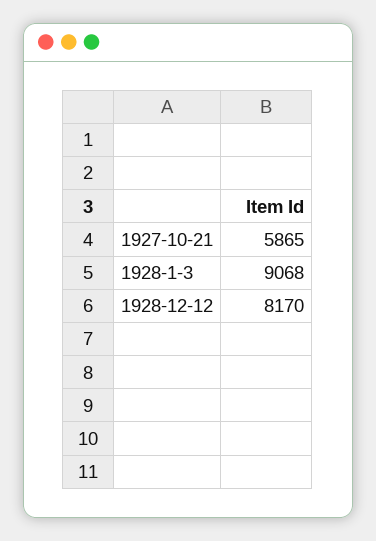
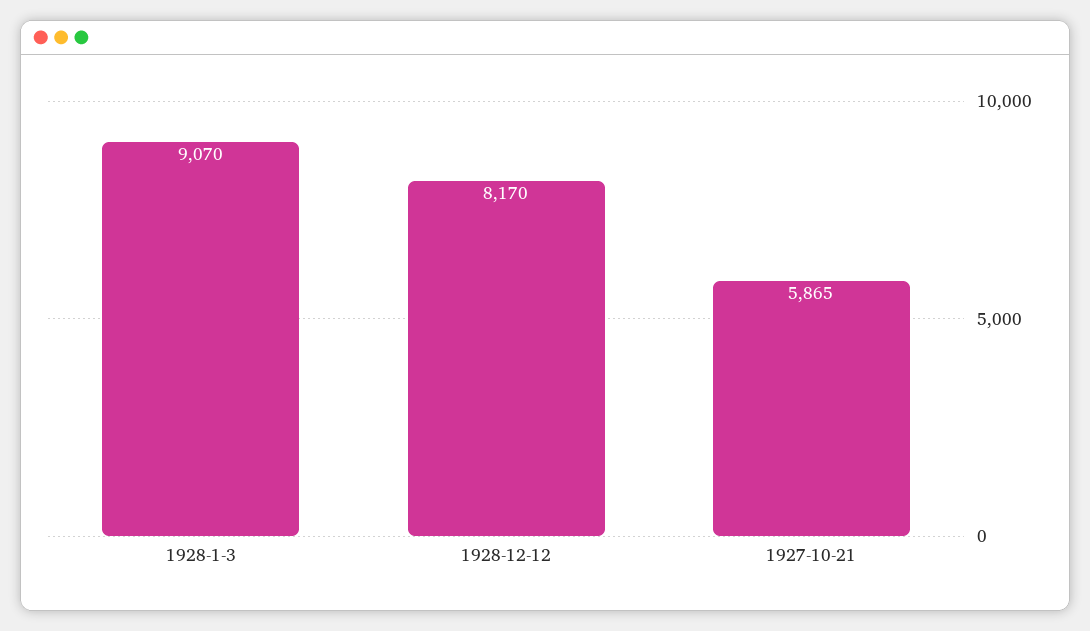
1928-1-3: 9068 -> 9070

